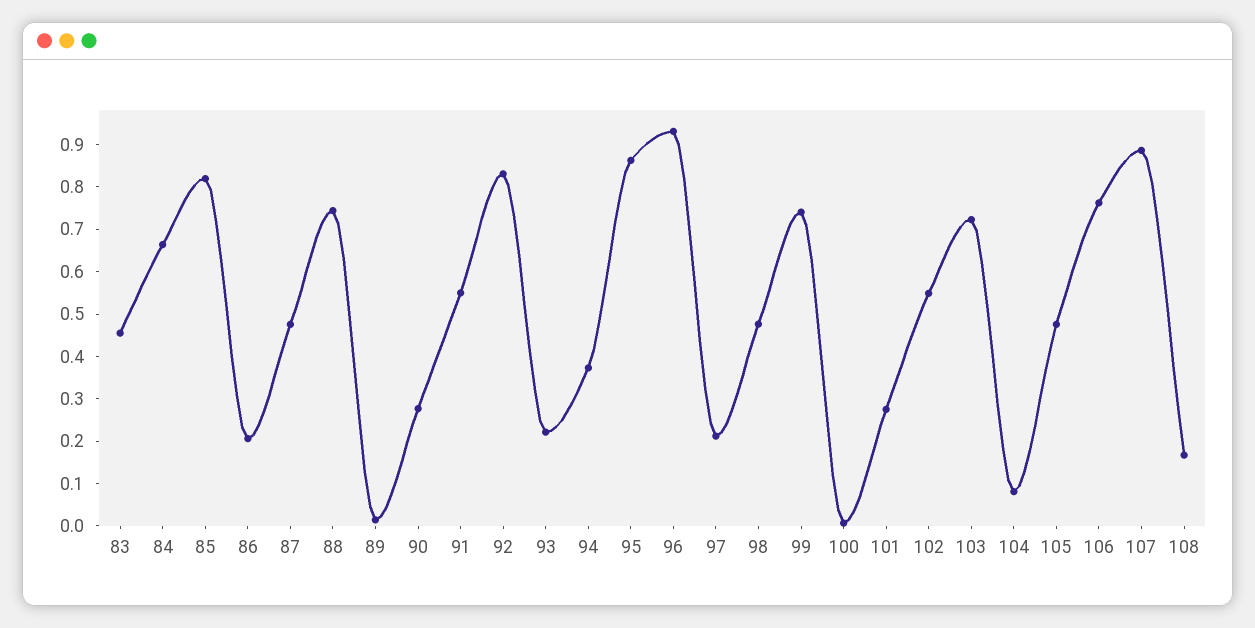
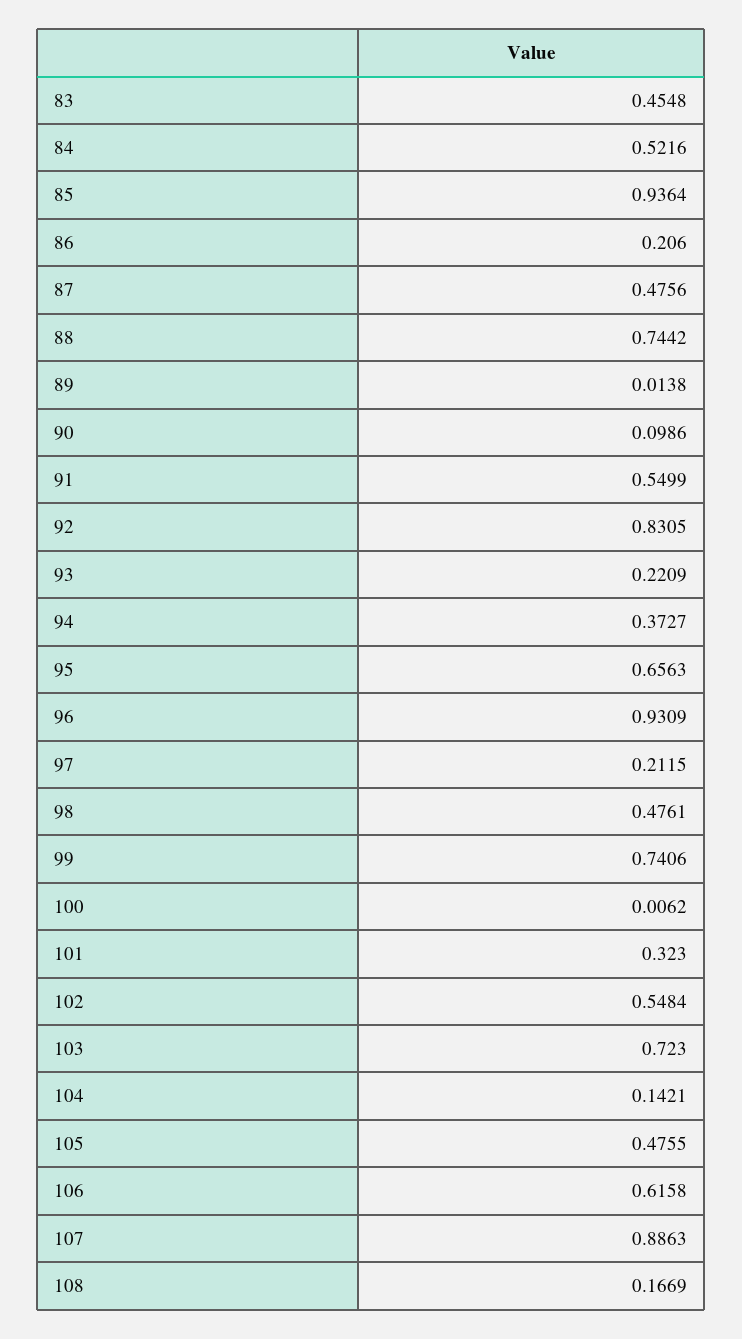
84: 0.66 -> 0.5216
85: 0.82 -> 0.9364
90: 0.28 -> 0.0986
95: 0.86 -> 0.6563
101: 0.28 -> 0.323
104: 0.08 -> 0.1421
106: 0.76 -> 0.6158

